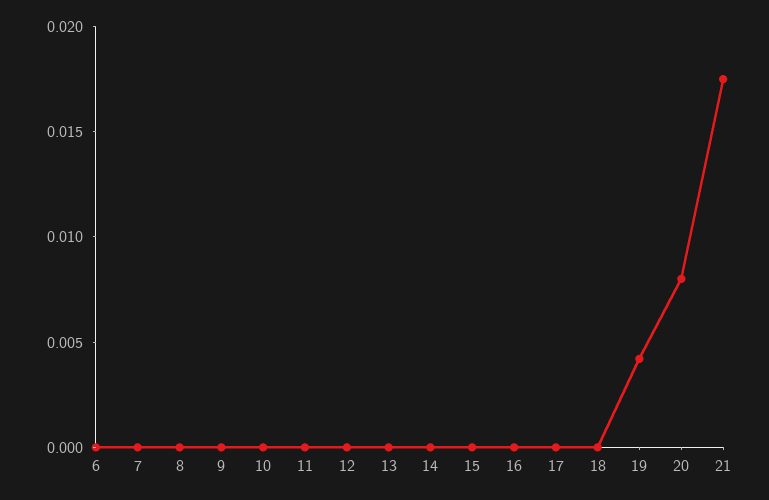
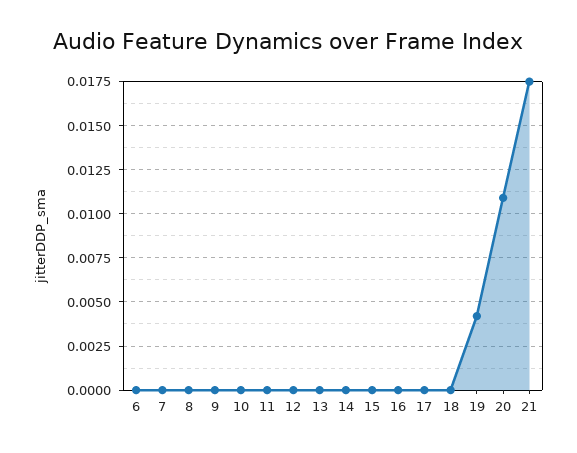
20: 0.008 -> 0.011

